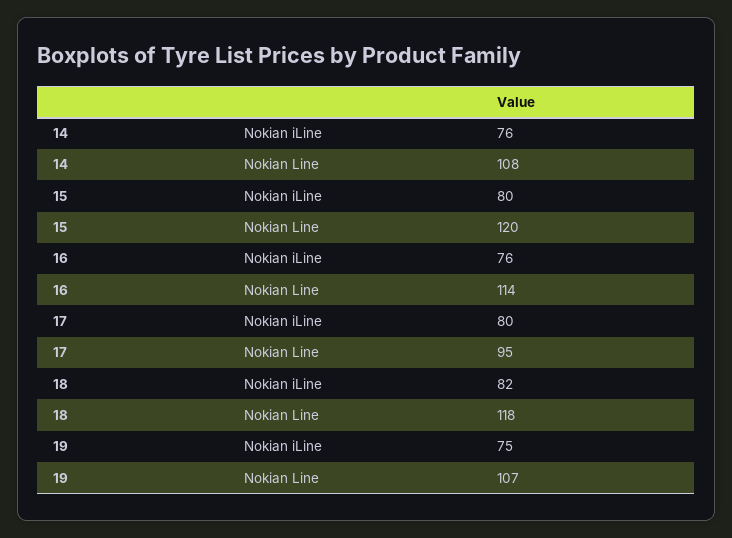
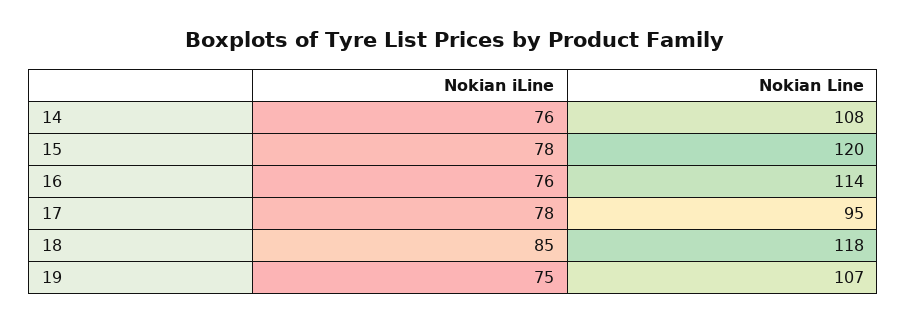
15, Nokian iLine: 80 -> 78
17, Nokian iLine: 80 -> 78
18, Nokian iLine: 82 -> 85

